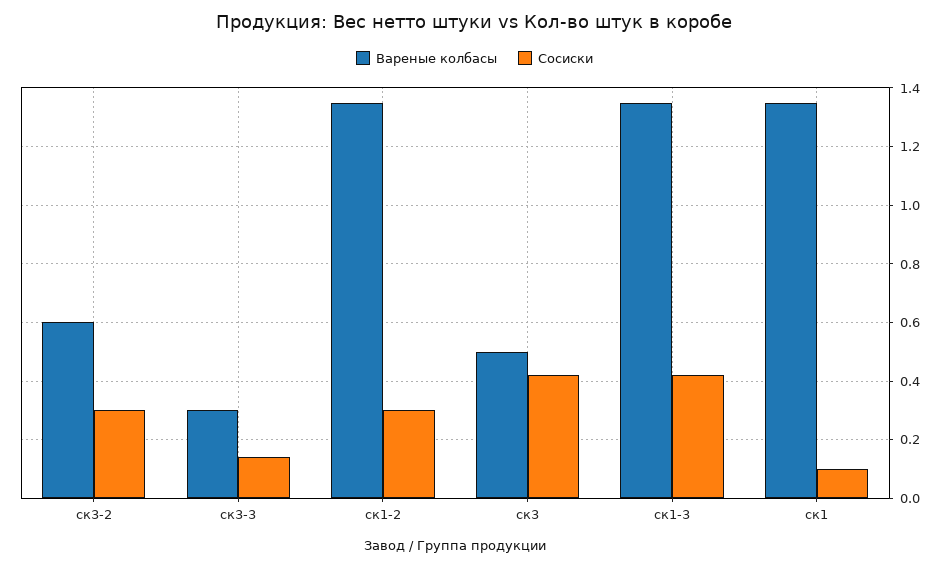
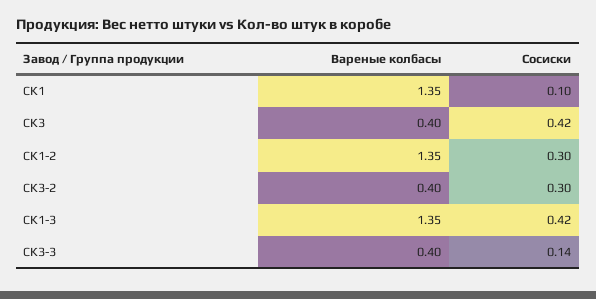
Вареные колбасы, ск3-2: 0.6 -> 0.4
Вареные колбасы, ск3-3: 0.3 -> 0.4
Вареные колбасы, ск3: 0.5 -> 0.4

